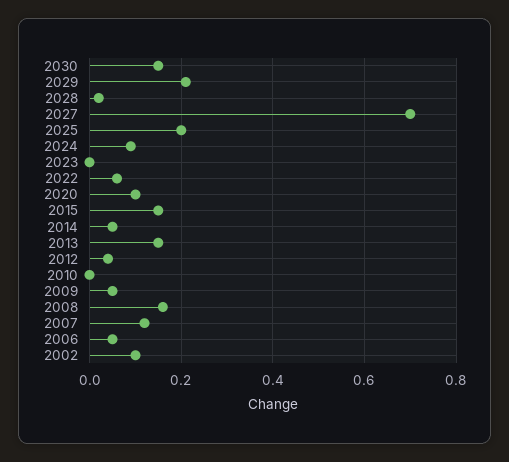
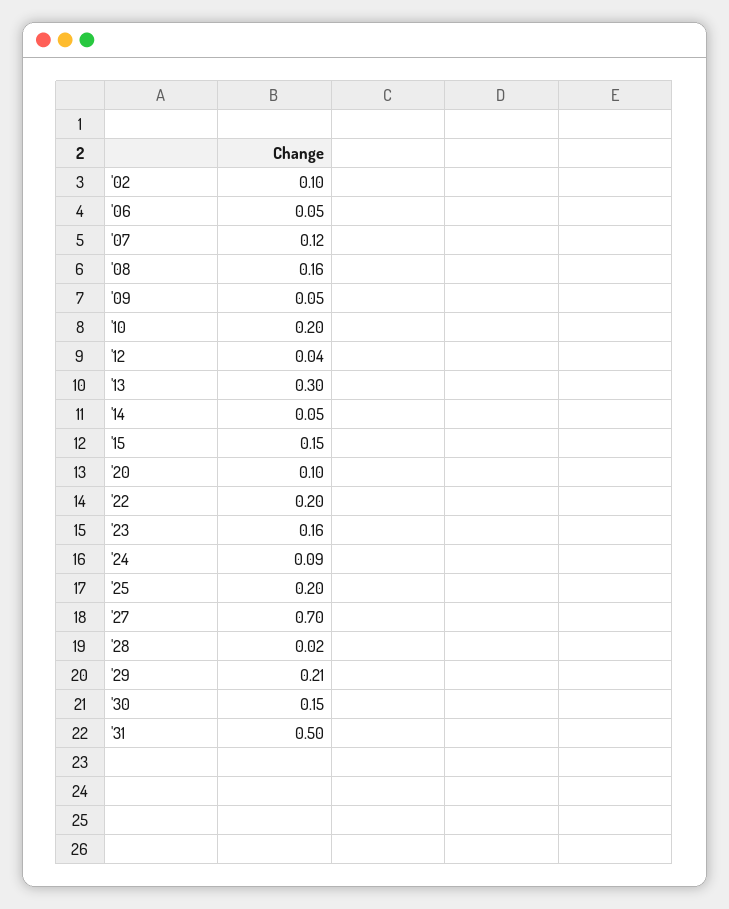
2023: 0 -> 0.16
2022: 0.05 -> 0.2
2013: 0.15 -> 0.3
2010: 0 -> 0.2
'31: none -> 0.5

